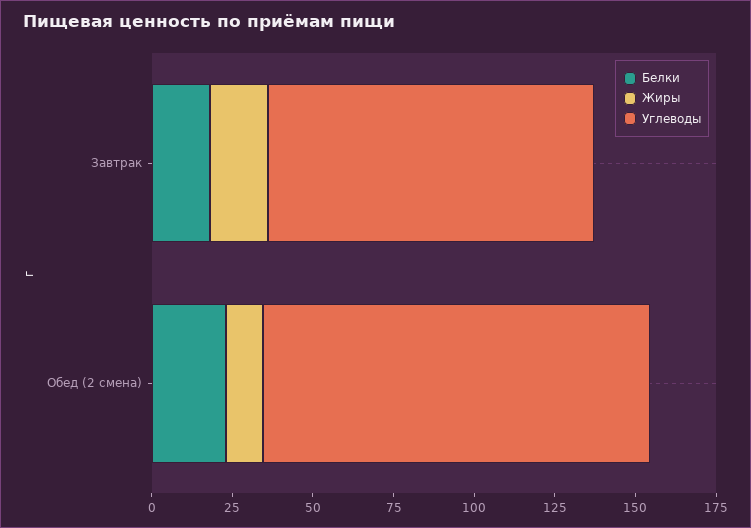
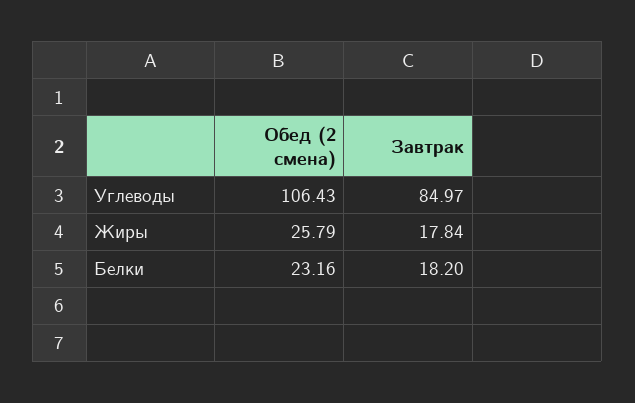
Углеводы, Завтрак: 100 -> 84.97
Жиры, Обед (2 смена): 10 -> 25.79
Углеводы, Обед (2 смена): 120 -> 106.43

